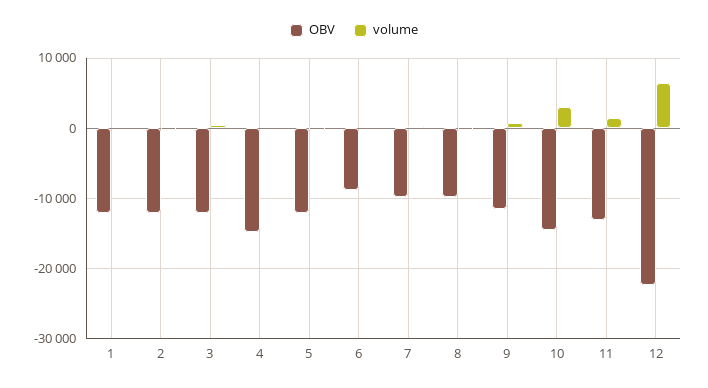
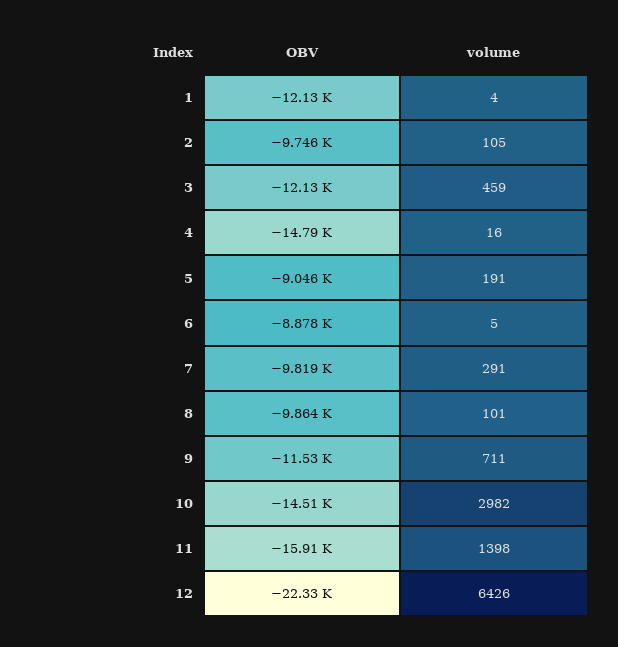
OBV, 2: -12000 -> -9746
OBV, 5: -12000 -> -9046
OBV, 11: -13000 -> -15910

